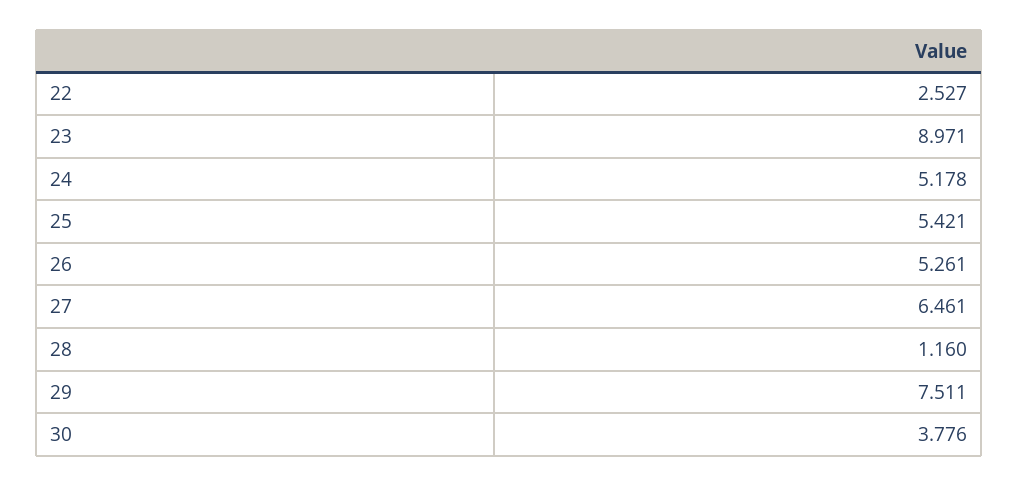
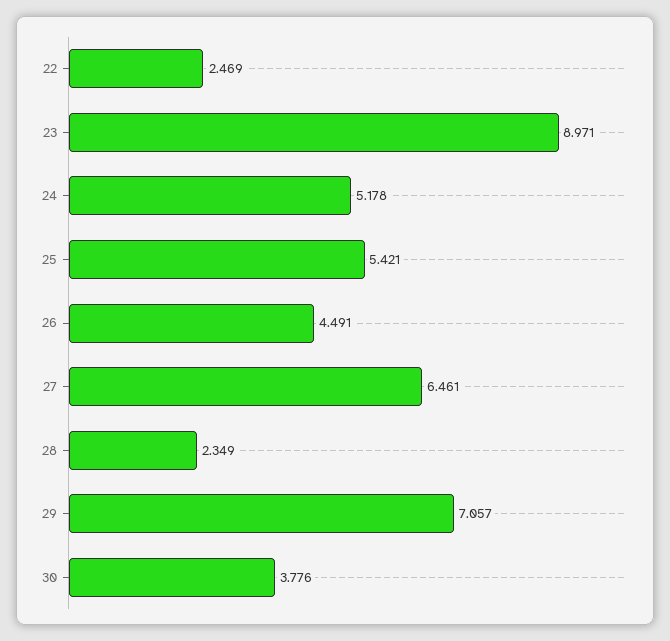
22: 2.527 -> 2.469
26: 5.261 -> 4.491
28: 1.16 -> 2.349
29: 7.511 -> 7.057

